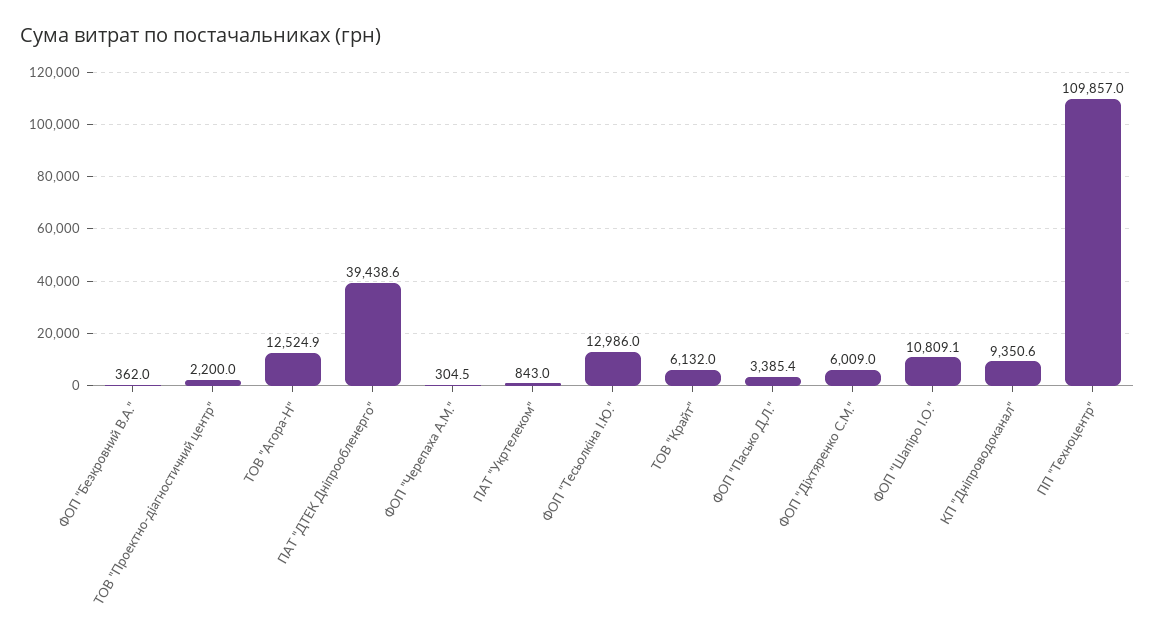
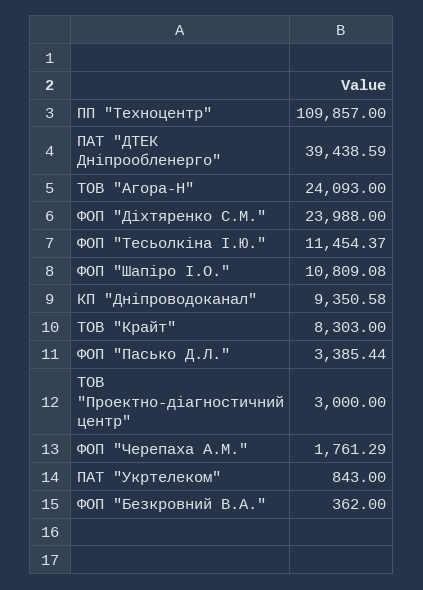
ТОВ "Проектно-діагностичний центр": 2200 -> 3000
ТОВ "Агора-Н": 12524.9 -> 24093
ФОП "Черепаха А.М.": 304.5 -> 1761.29
ФОП "Тесьолкіна І.Ю.": 12986 -> 11454.37
ТОВ "Крайт": 6132 -> 8303
ФОП "Діхтяренко С.М.": 6009 -> 23988

